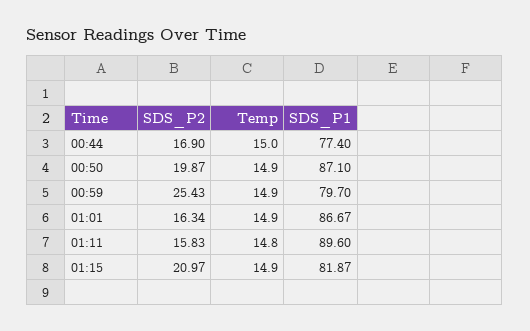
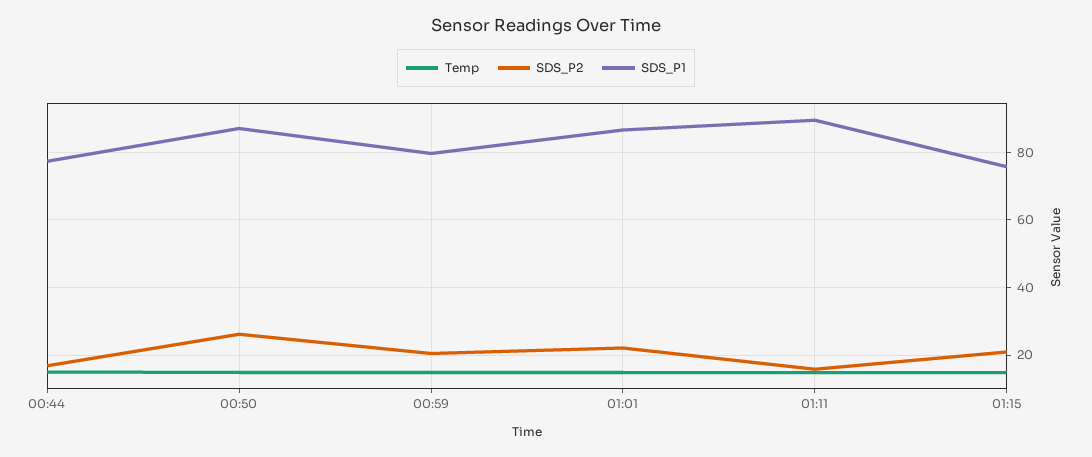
SDS_P2, 00:50: 19.87 -> 26
SDS_P2, 00:59: 25.43 -> 20
SDS_P2, 01:01: 16.34 -> 22
SDS_P1, 01:15: 81.87 -> 76

